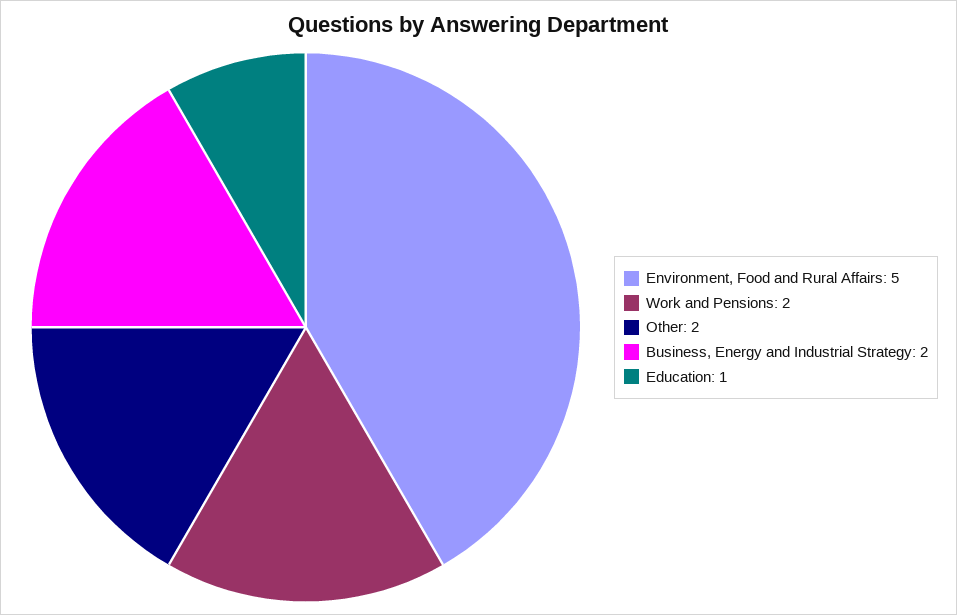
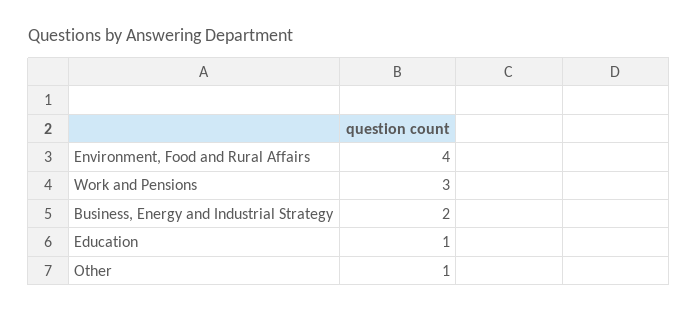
Environment, Food and Rural Affairs: 5 -> 4
Work and Pensions: 2 -> 3
Other: 2 -> 1

